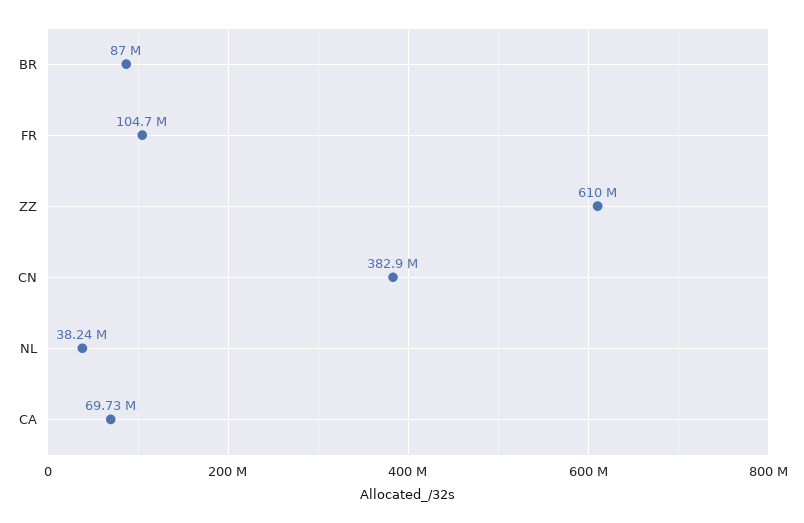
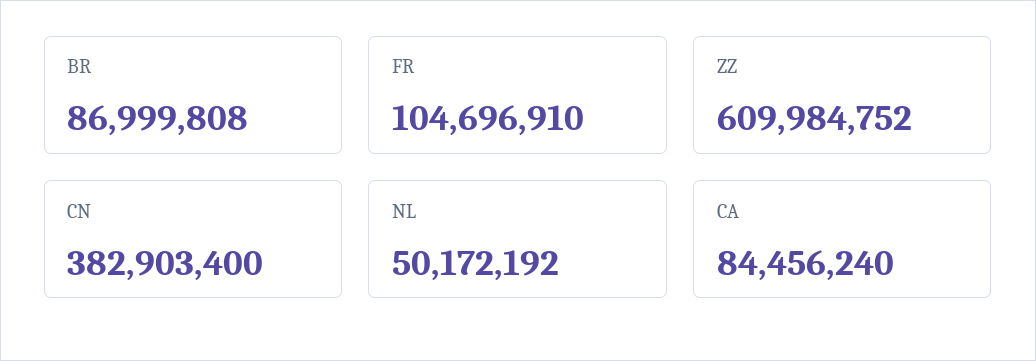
NL: 38240000 -> 50172192
CA: 69730000 -> 84456240

